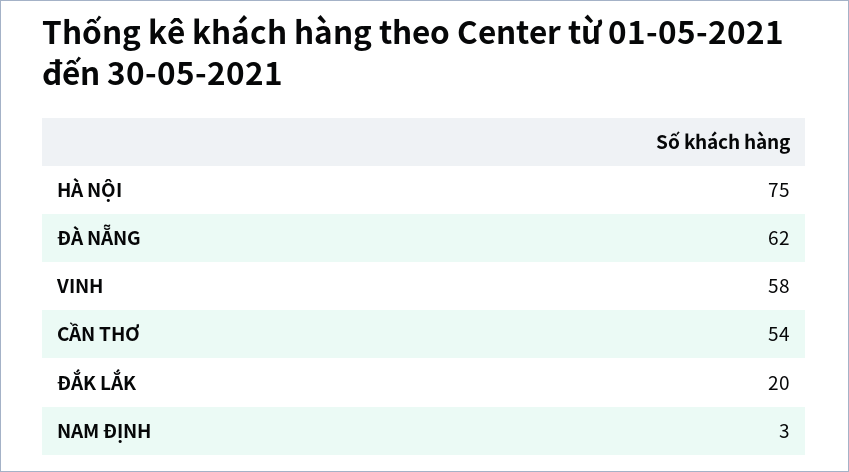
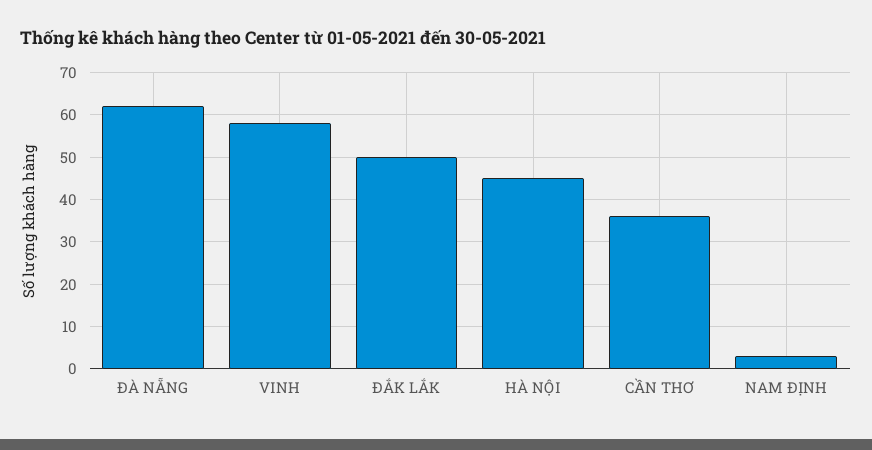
HÀ NỘI: 75 -> 45
CẦN THƠ: 54 -> 35
ĐẮK LẮK: 20 -> 50

